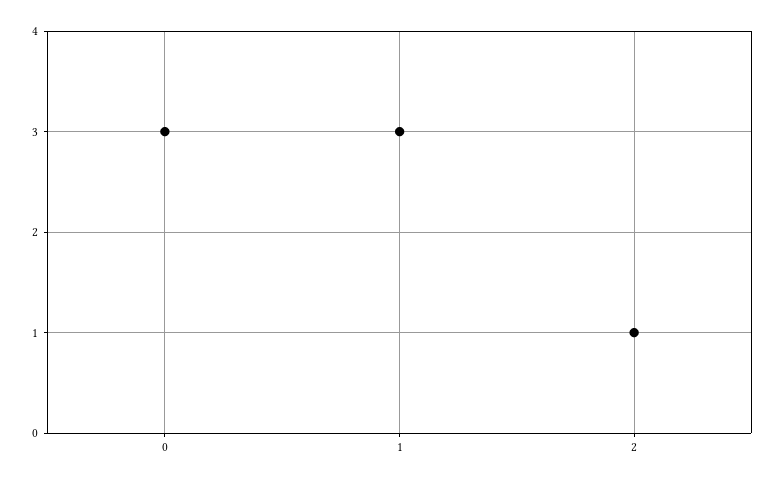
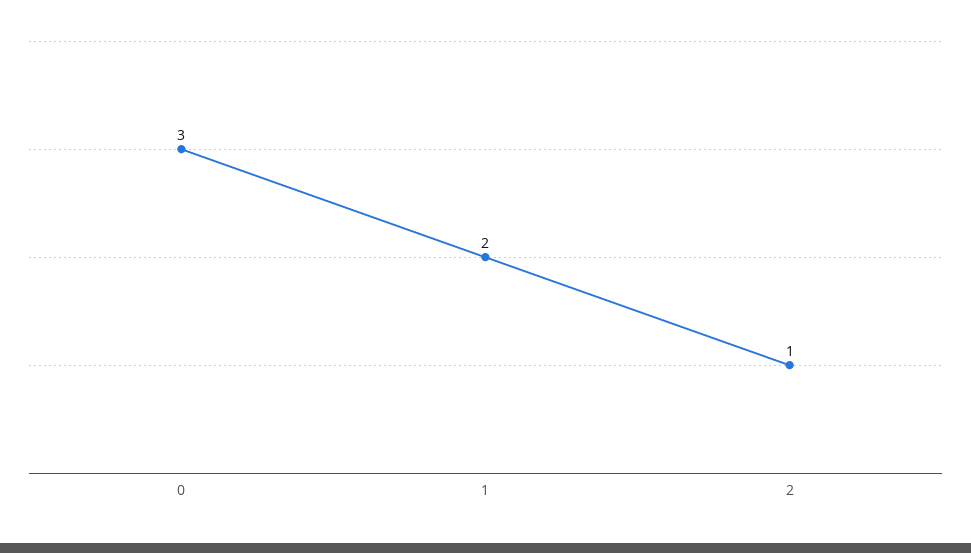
1: 3 -> 2

